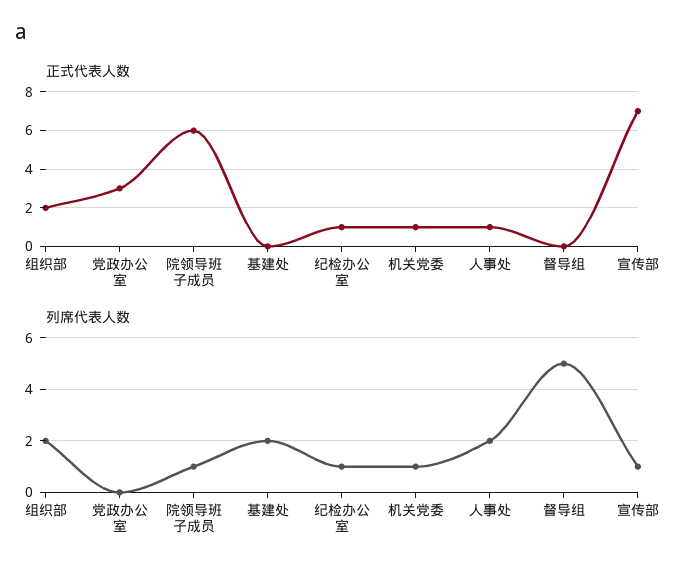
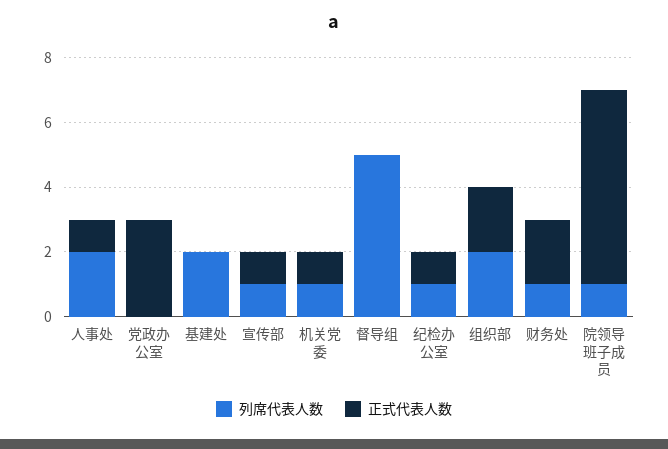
正式代表人数, 宣传部: 7 -> 1
列席代表人数, 财务处: none -> 1
正式代表人数, 财务处: none -> 2

